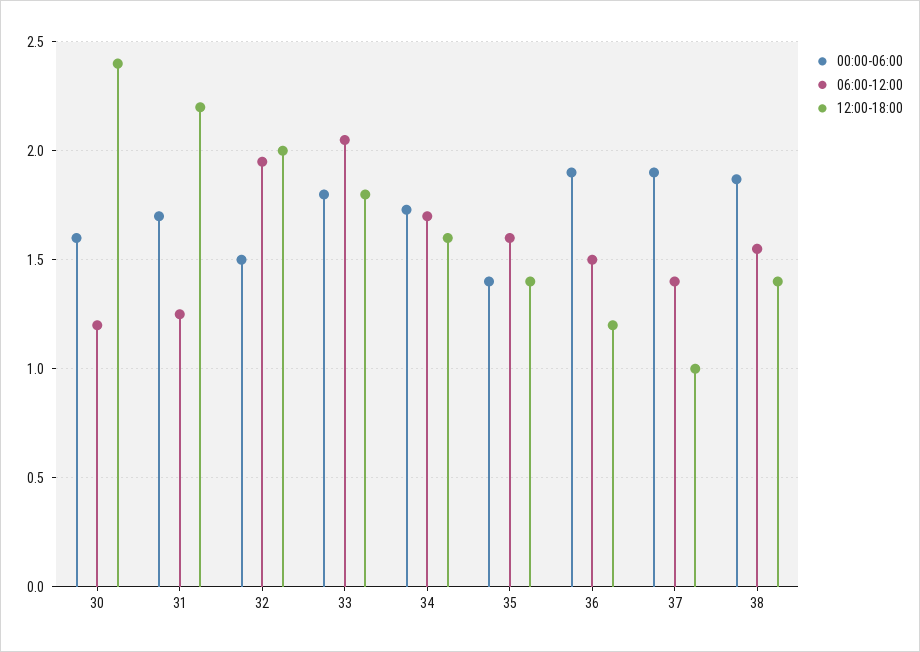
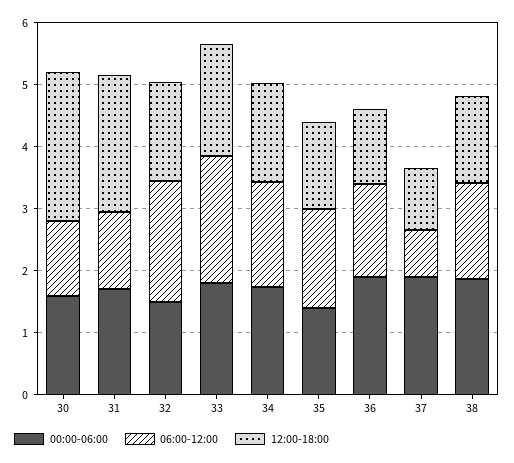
12:00-18:00, 32: 2 -> 1.6
06:00-12:00, 37: 1.4 -> 0.8

